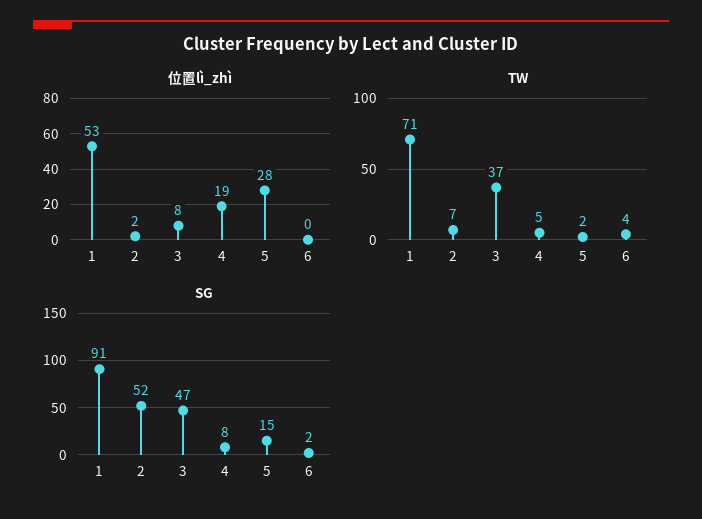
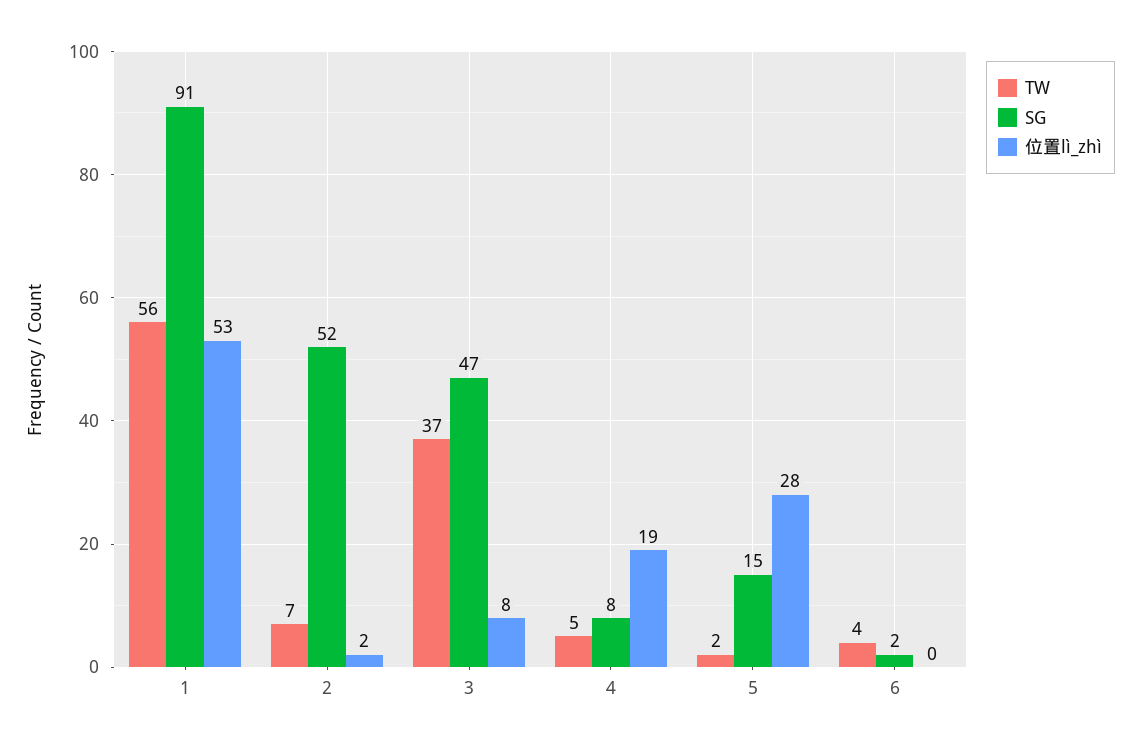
TW, 1: 71 -> 56

